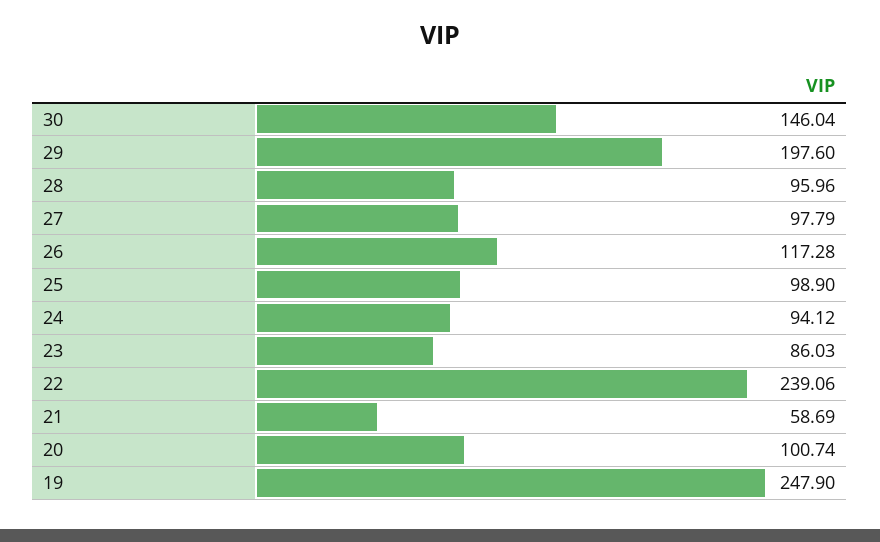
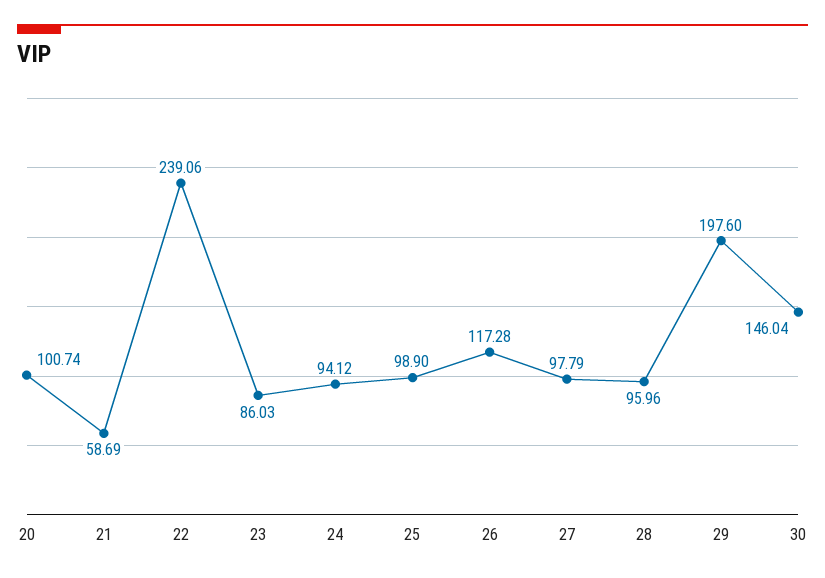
19: 247.9 -> none

